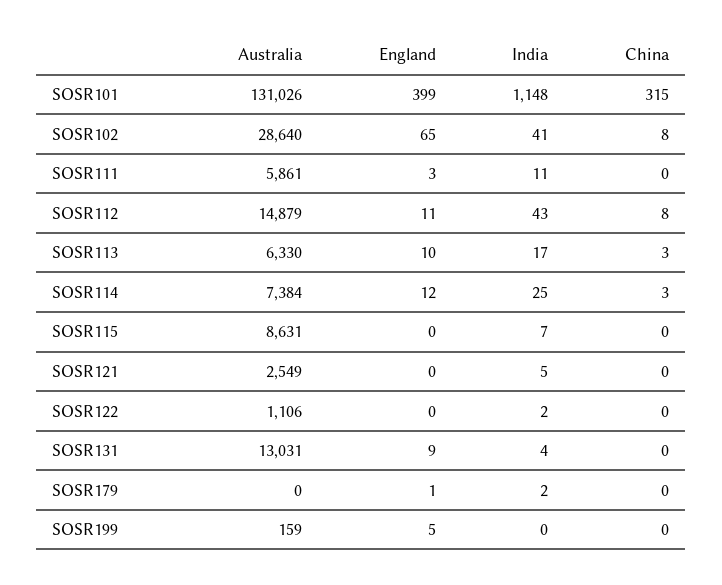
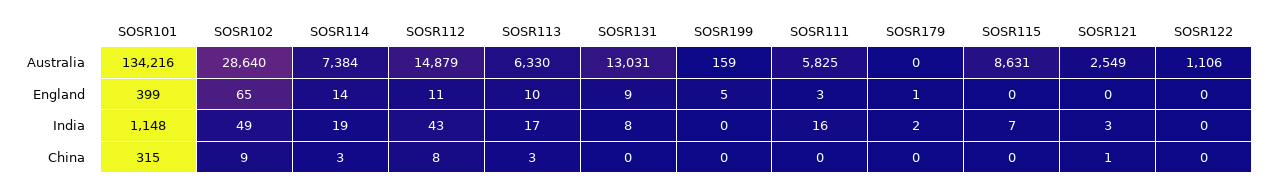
Australia, SOSR101: 131026 -> 134216
India, SOSR102: 41 -> 49
China, SOSR102: 8 -> 9
Australia, SOSR111: 5861 -> 5825
India, SOSR111: 11 -> 16
England, SOSR114: 12 -> 14
India, SOSR114: 25 -> 19
India, SOSR121: 5 -> 3
China, SOSR121: 0 -> 1
India, SOSR122: 2 -> 0
India, SOSR131: 4 -> 8

